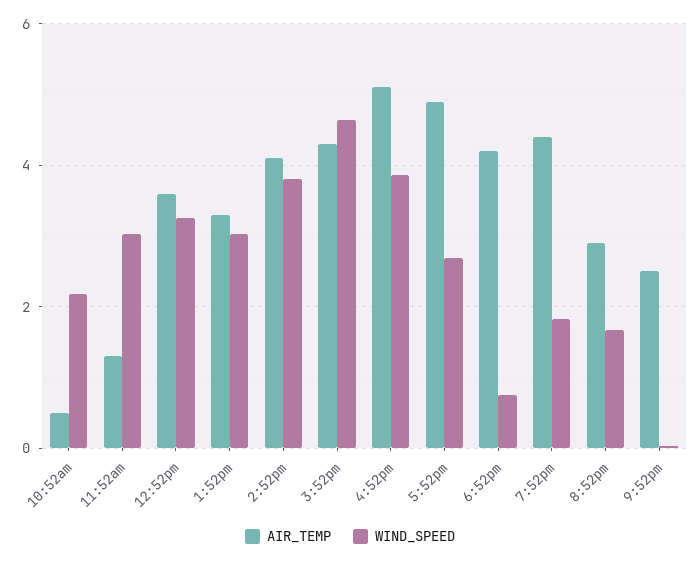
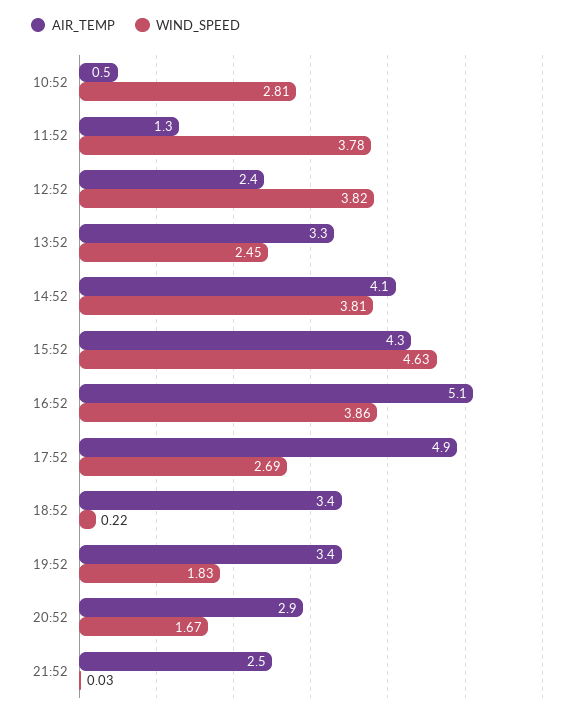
WIND_SPEED, 10:52am: 2.2 -> 2.81
WIND_SPEED, 11:52am: 3 -> 3.78
AIR_TEMP, 12:52pm: 3.6 -> 2.4
WIND_SPEED, 12:52pm: 3.2 -> 3.82
WIND_SPEED, 1:52pm: 3 -> 2.45
AIR_TEMP, 6:52pm: 4.2 -> 3.4
WIND_SPEED, 6:52pm: 0.8 -> 0.22
AIR_TEMP, 7:52pm: 4.4 -> 3.4

